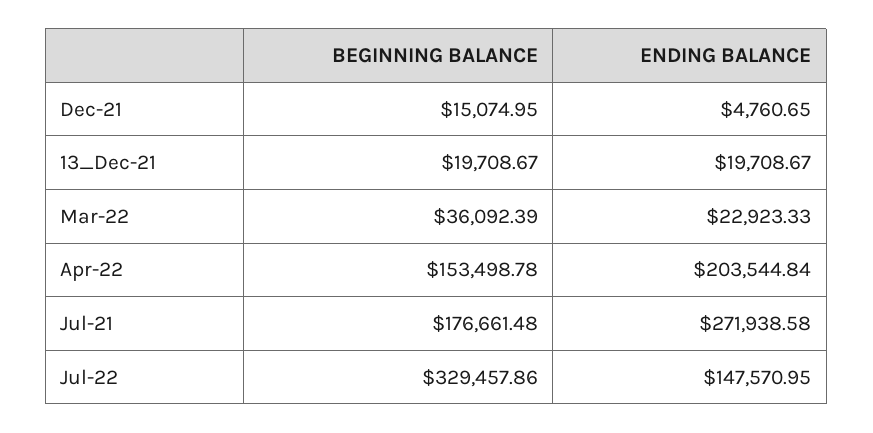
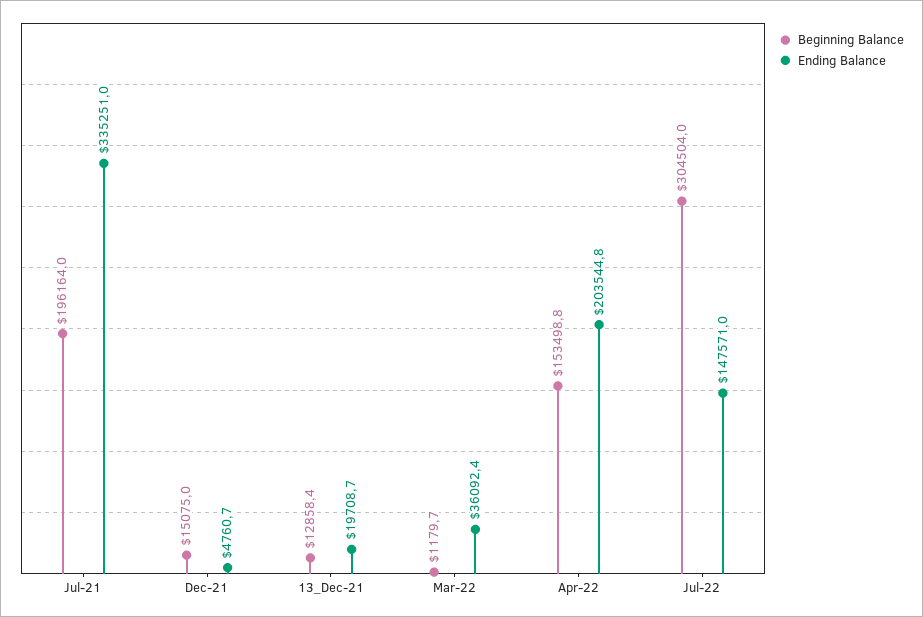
BEGINNING BALANCE, 13_Dec-21: 19708.67 -> 12858.4
BEGINNING BALANCE, Mar-22: 36092.39 -> 1179.7
ENDING BALANCE, Mar-22: 22923.33 -> 36092.4
BEGINNING BALANCE, Jul-21: 176661.48 -> 196164
ENDING BALANCE, Jul-21: 271938.58 -> 335251
BEGINNING BALANCE, Jul-22: 329457.86 -> 304504

